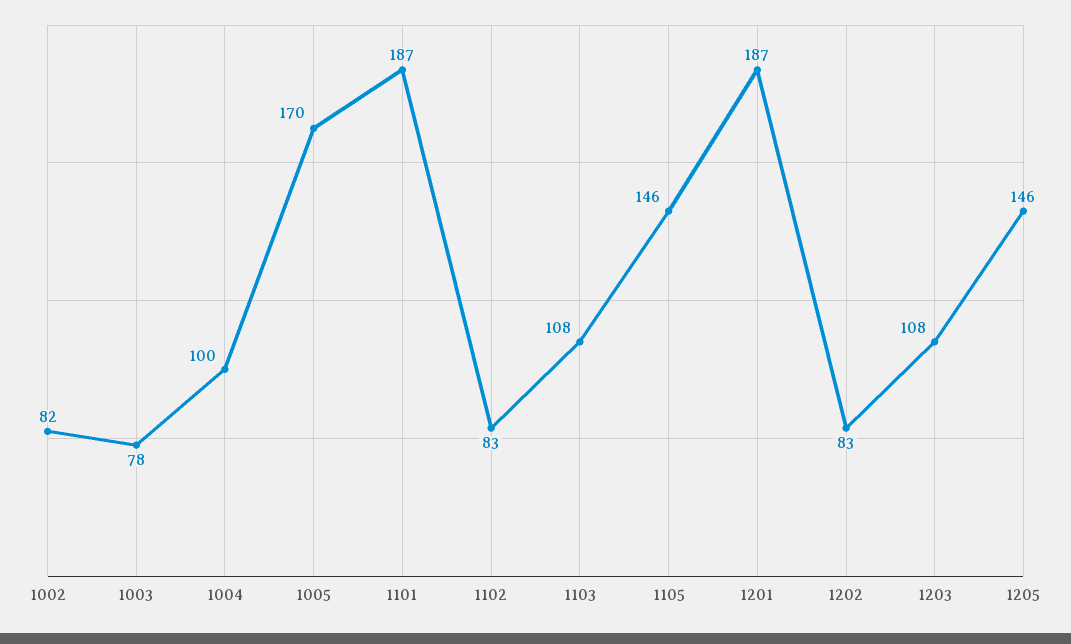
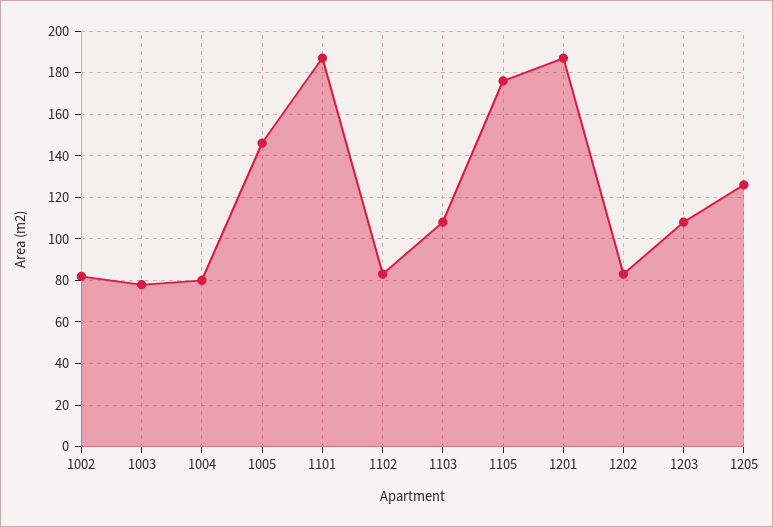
1004: 100 -> 80
1005: 170 -> 145
1105: 146 -> 175
1205: 146 -> 125

